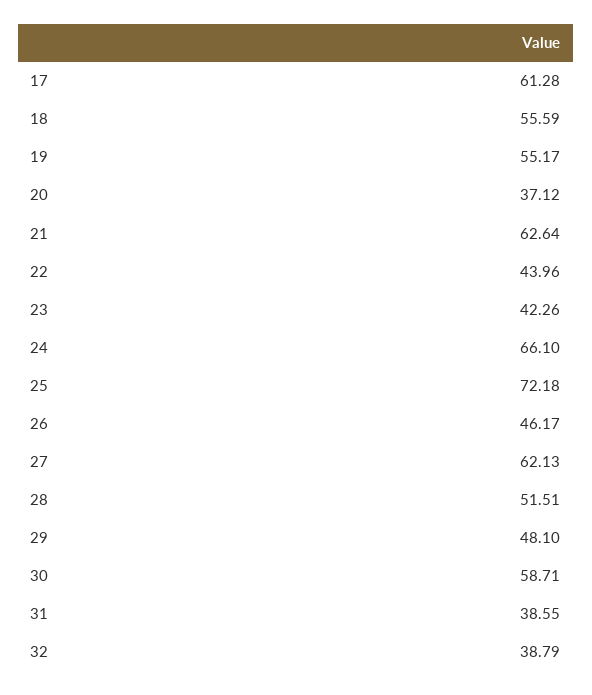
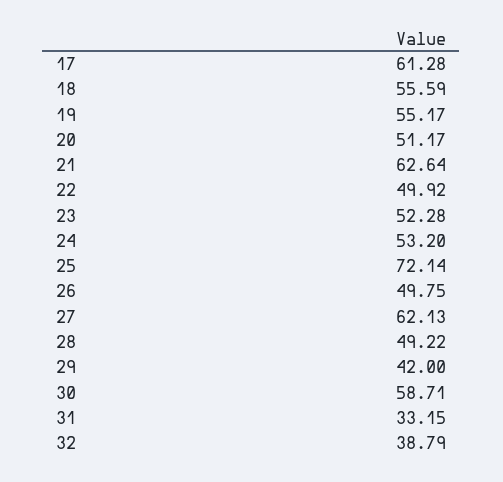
20: 37.12 -> 51.17
22: 43.96 -> 49.92
23: 42.26 -> 52.28
24: 66.1 -> 53.2
25: 72.18 -> 72.14
26: 46.17 -> 49.75
28: 51.51 -> 49.22
29: 48.1 -> 42
31: 38.55 -> 33.15

